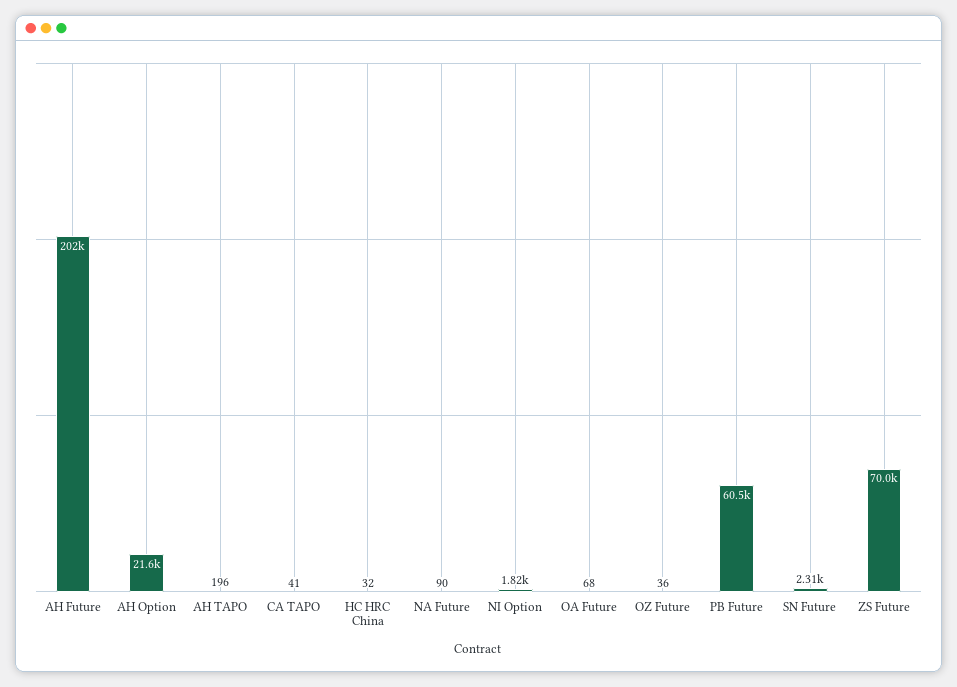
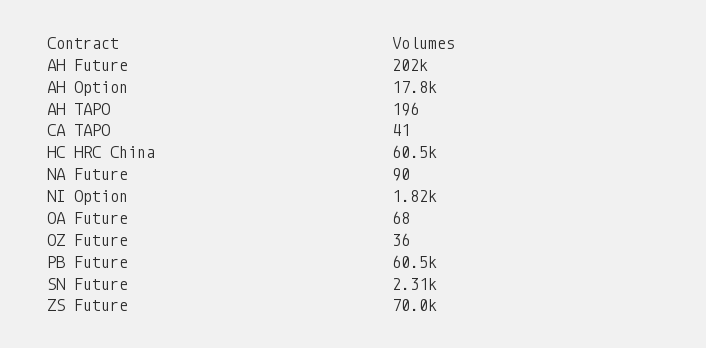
AH Option: 21600 -> 17800
HC HRC China: 32 -> 60500

